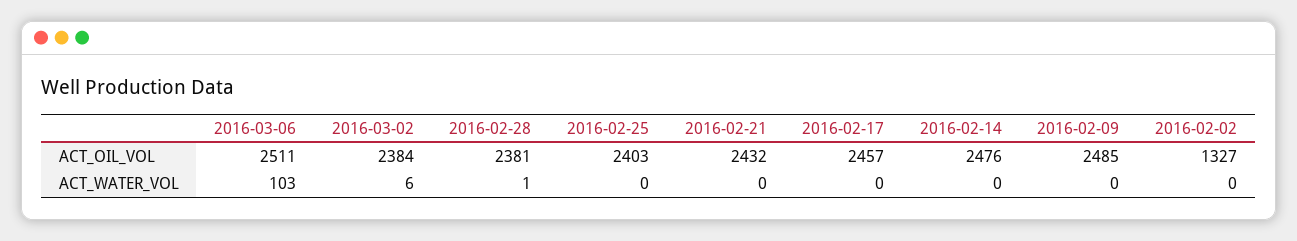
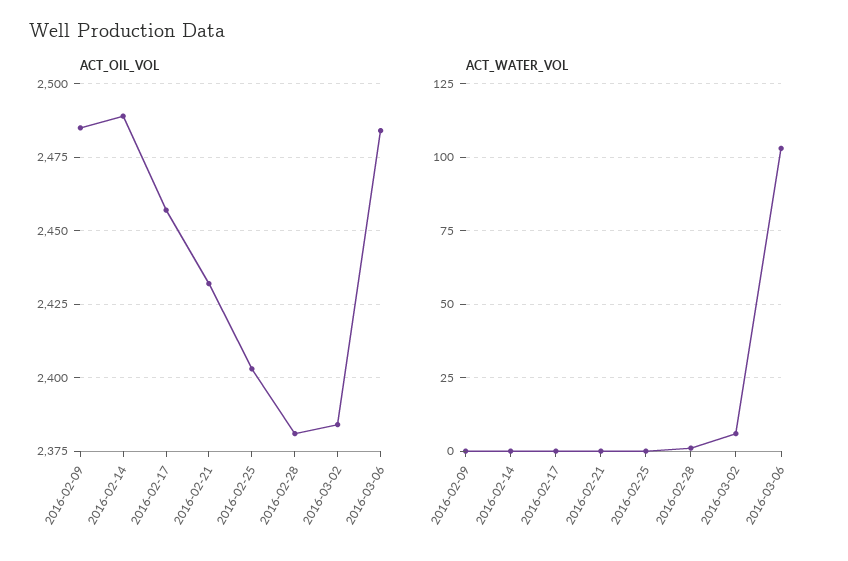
ACT_OIL_VOL, 2016-03-06: 2511 -> 2485
ACT_OIL_VOL, 2016-02-14: 2476 -> 2490
ACT_OIL_VOL, 2016-02-02: 1327 -> none
ACT_WATER_VOL, 2016-02-02: 0 -> none

